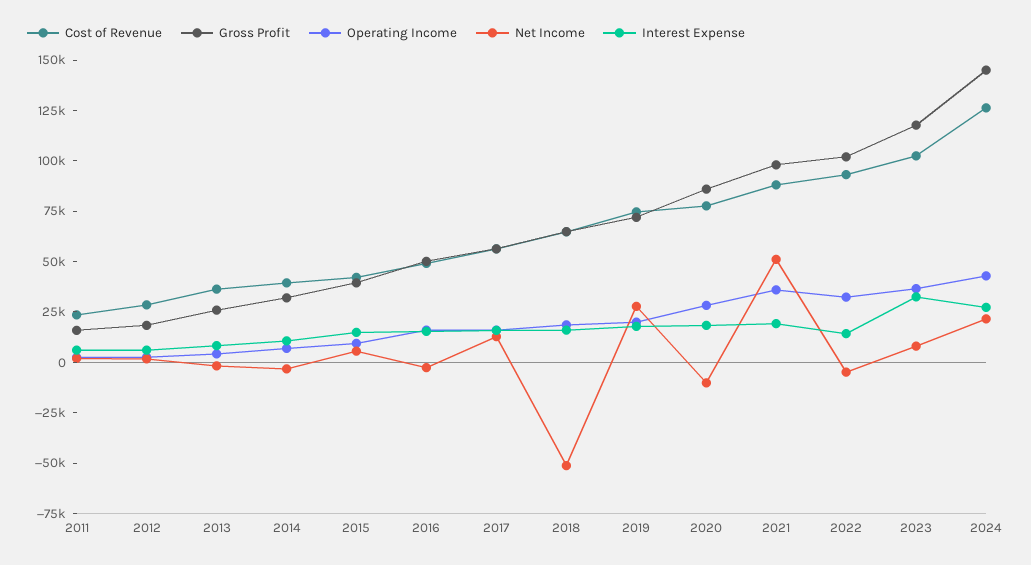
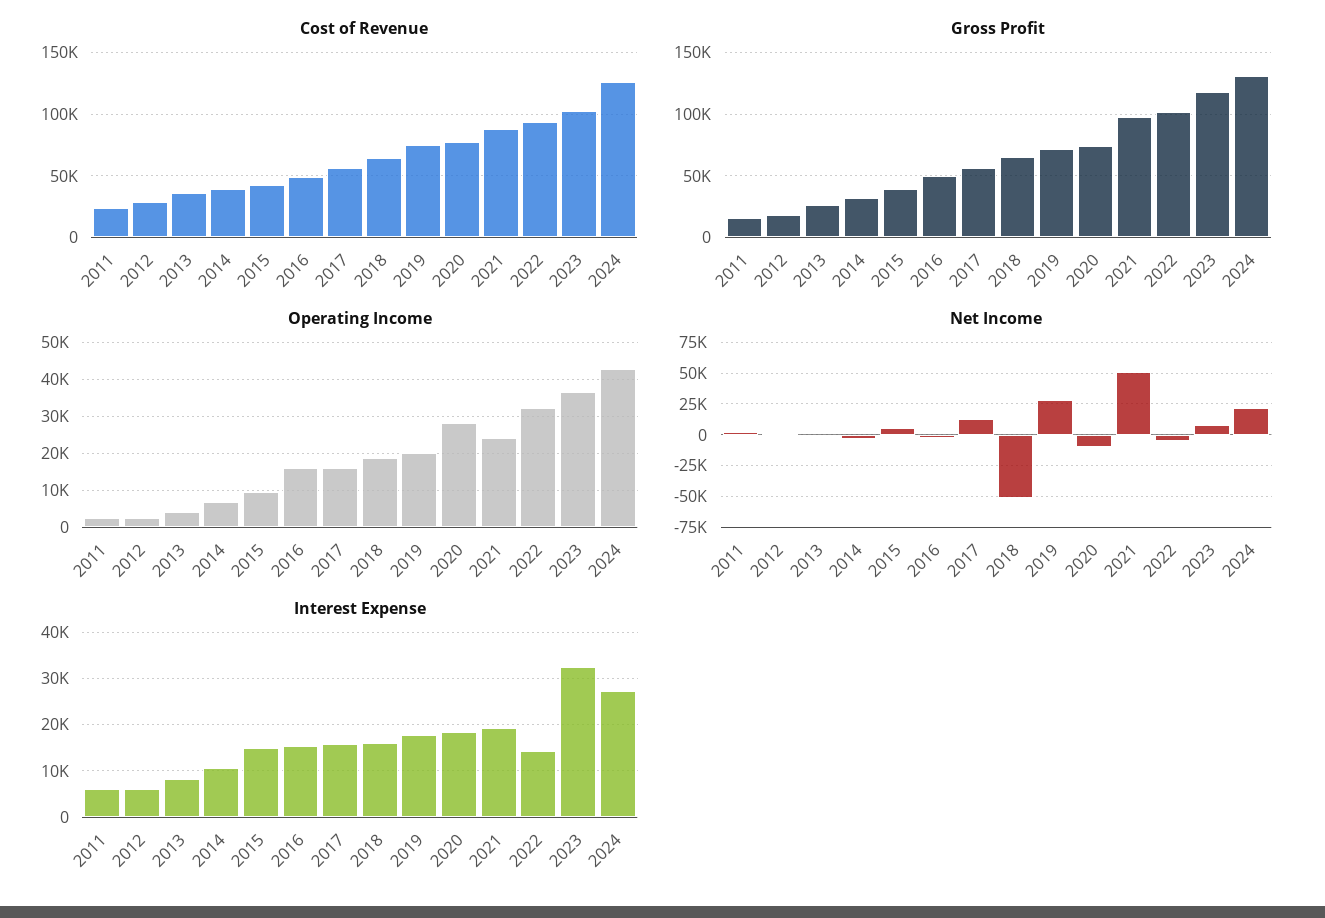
Gross Profit, 2020: 85000 -> 75000
Operating Income, 2021: 35000 -> 24000
Gross Profit, 2024: 145000 -> 130000

